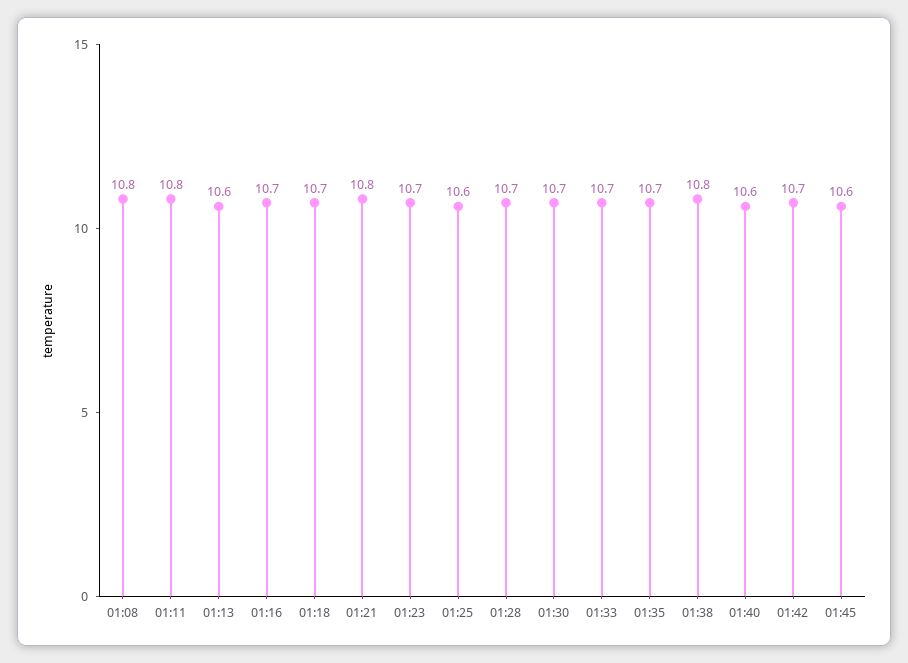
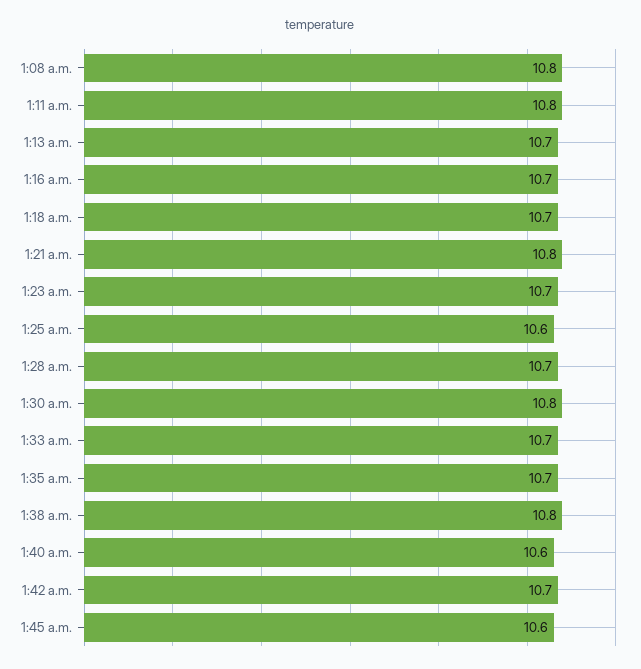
01:13: 10.6 -> 10.7
01:30: 10.7 -> 10.8

